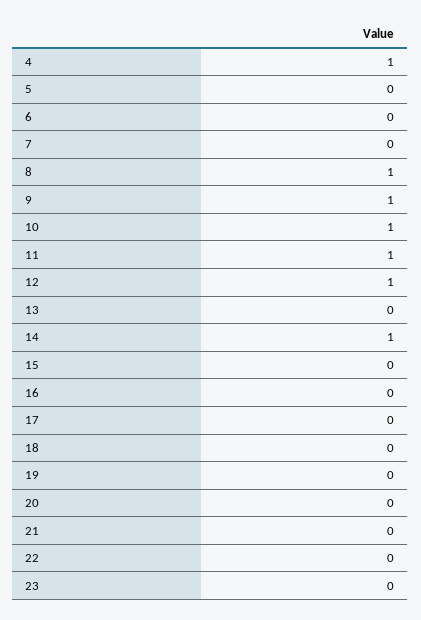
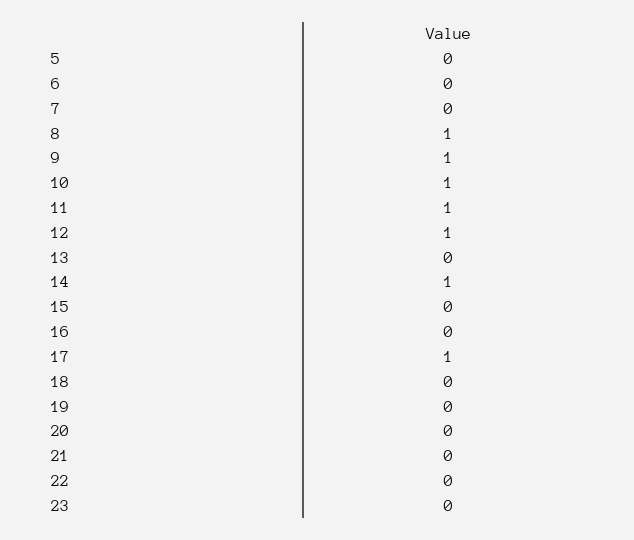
4: 1 -> none
17: 0 -> 1

